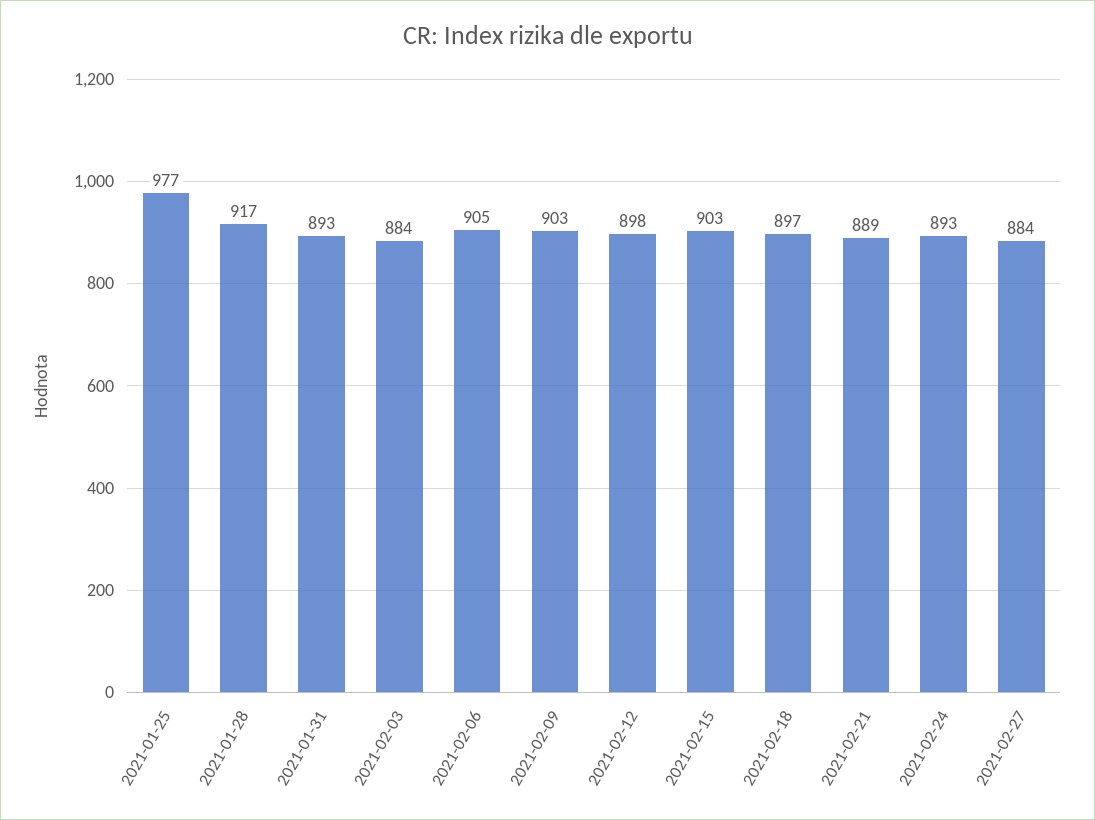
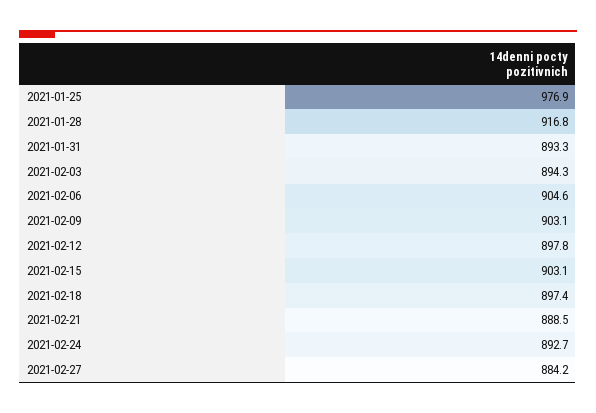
2021-02-03: 884 -> 894.3

